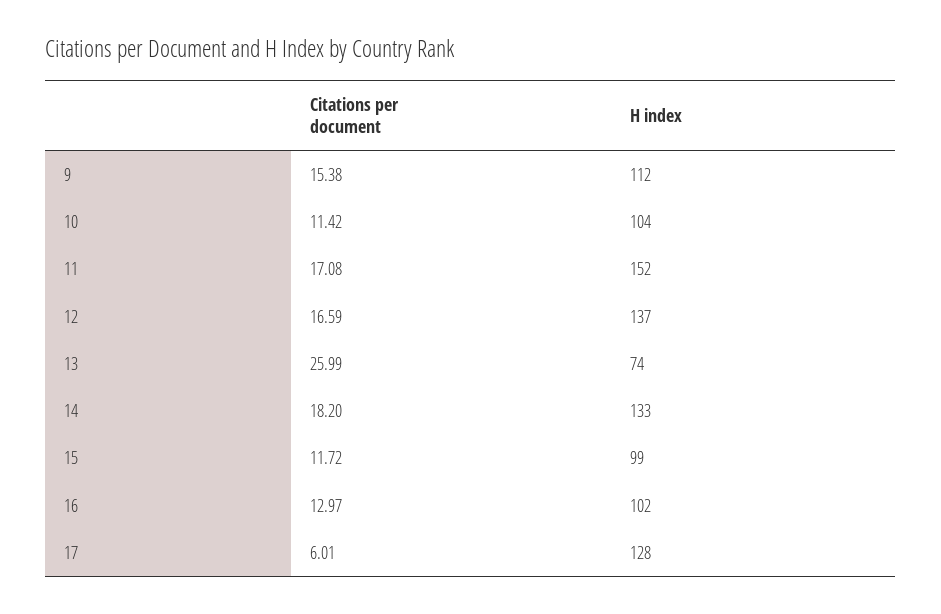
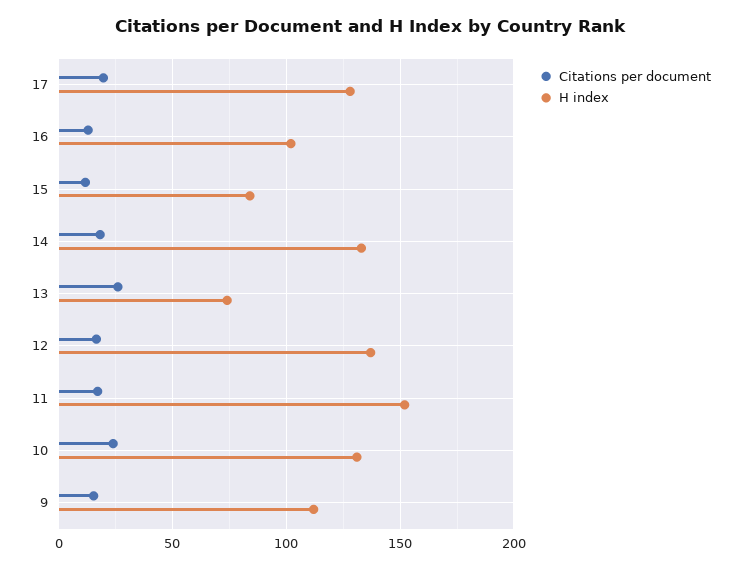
Citations per document, 10: 11.42 -> 25
H index, 10: 104 -> 130
H index, 15: 99 -> 85
Citations per document, 17: 6.01 -> 20

